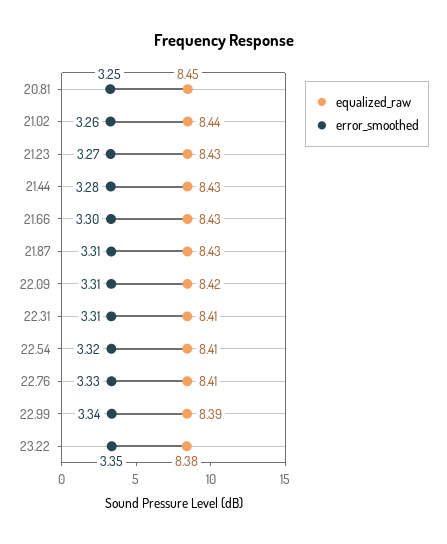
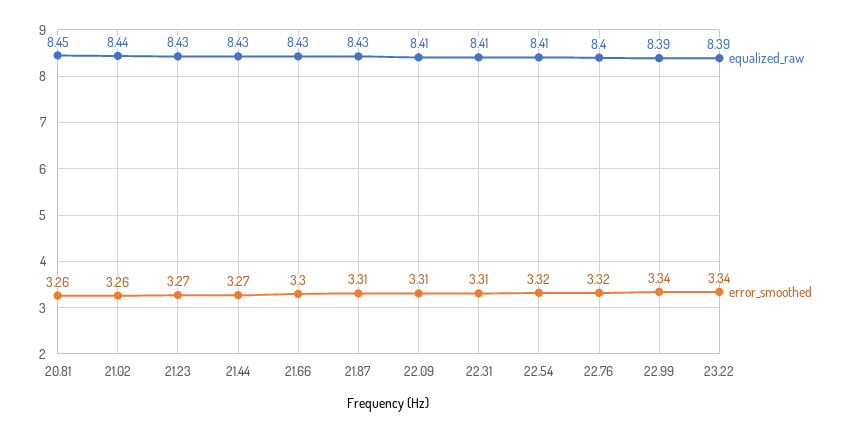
error_smoothed, 20.81: 3.25 -> 3.26
error_smoothed, 21.44: 3.28 -> 3.27
equalized_raw, 22.09: 8.42 -> 8.41
equalized_raw, 22.76: 8.41 -> 8.4
error_smoothed, 22.76: 3.33 -> 3.32
equalized_raw, 23.22: 8.38 -> 8.39
error_smoothed, 23.22: 3.35 -> 3.34

